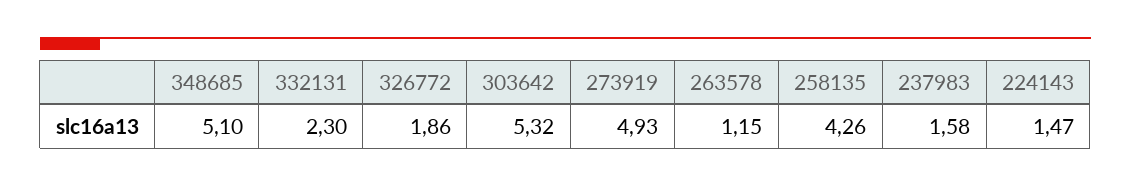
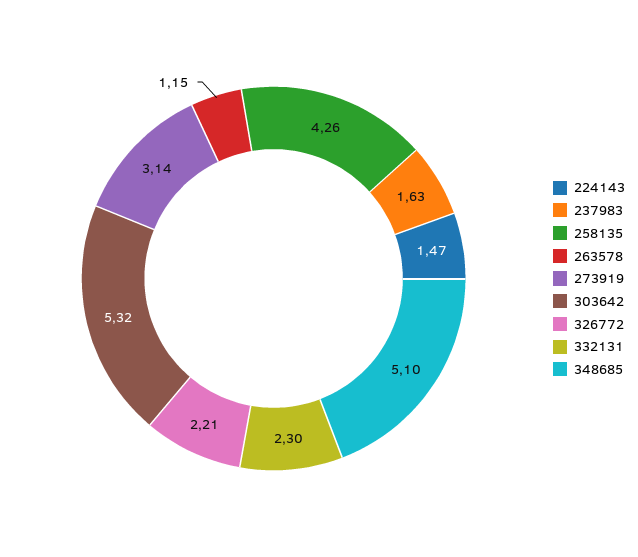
326772: 1.86 -> 2.21
273919: 4.93 -> 3.14
237983: 1.58 -> 1.63

